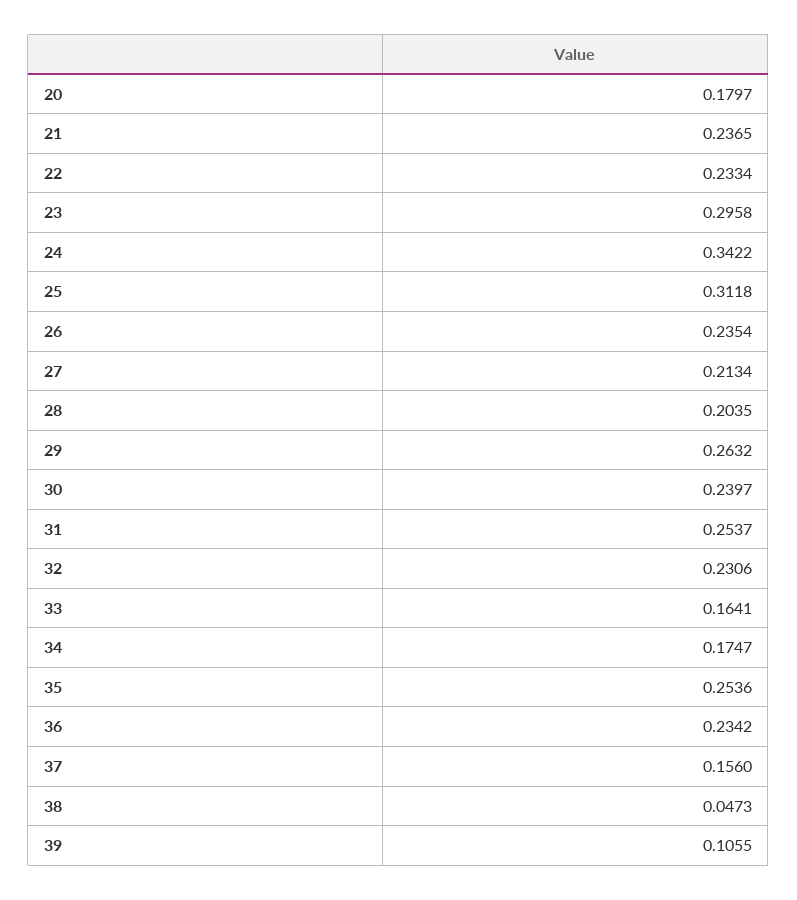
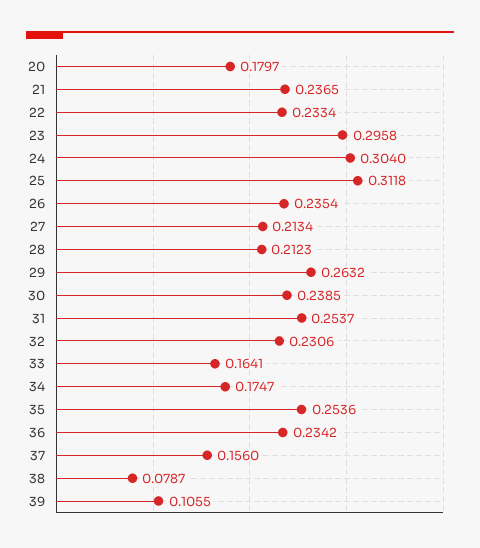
24: 0.3422 -> 0.304
28: 0.2035 -> 0.2123
30: 0.2397 -> 0.2385
38: 0.0473 -> 0.0787

